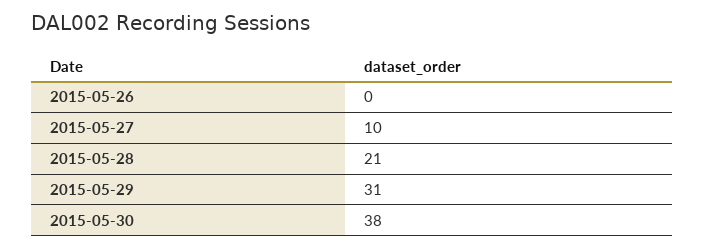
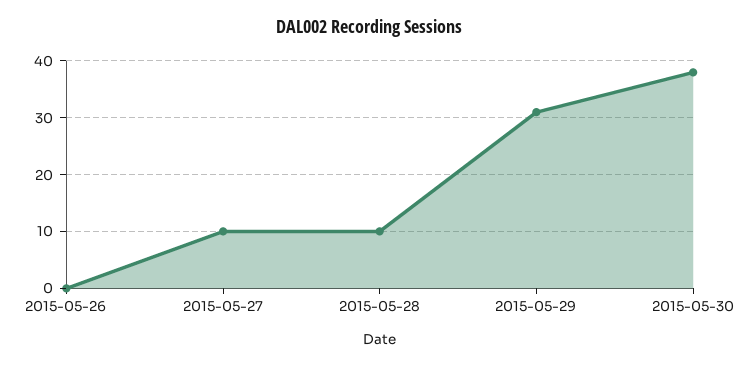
2015-05-28: 21 -> 10

